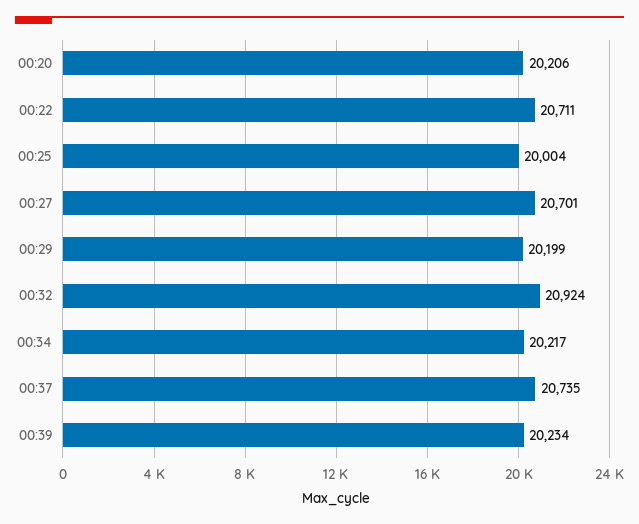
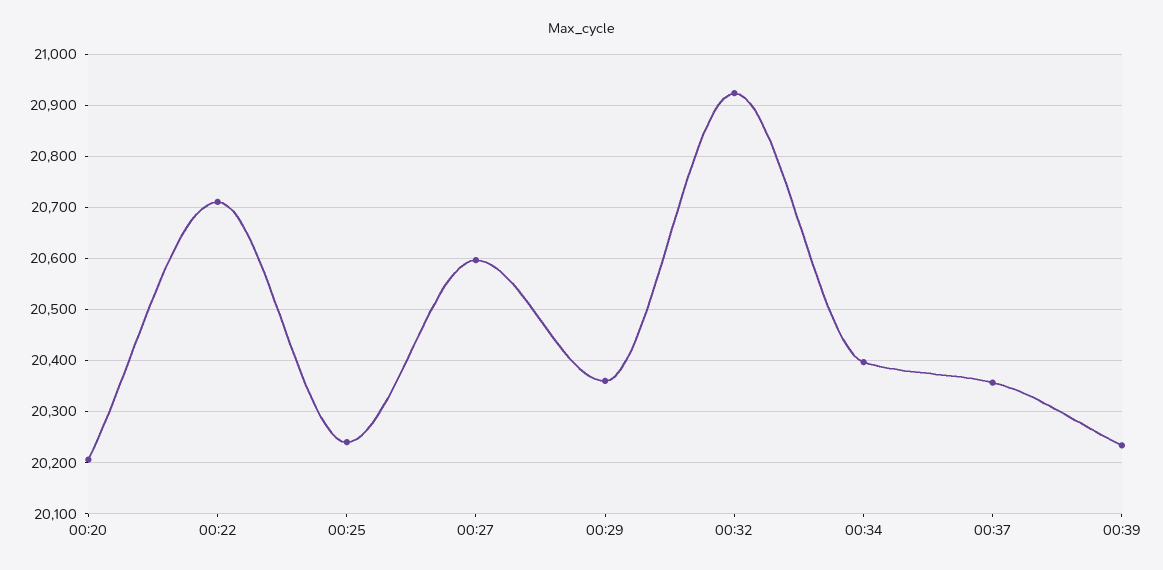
00:25: 20004 -> 20240
00:27: 20701 -> 20600
00:29: 20199 -> 20360
00:34: 20217 -> 20400
00:37: 20735 -> 20360

